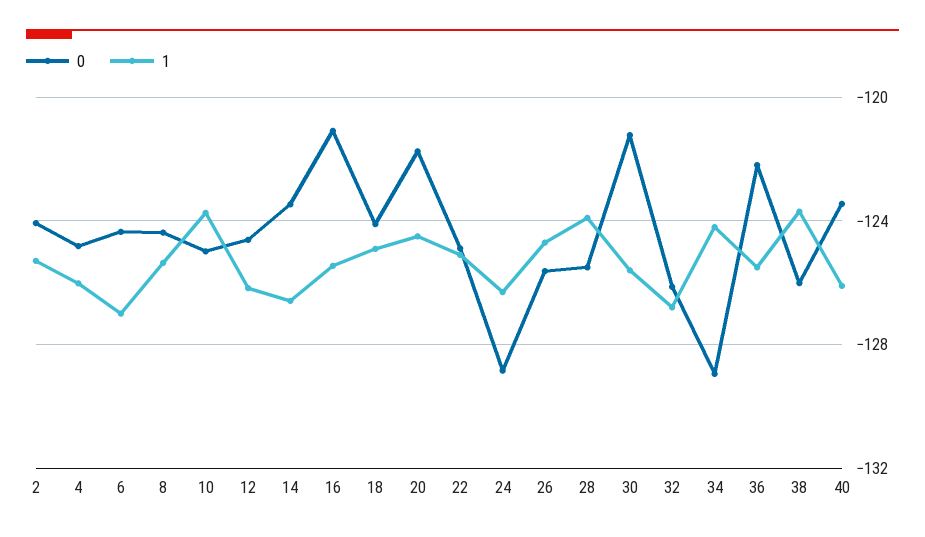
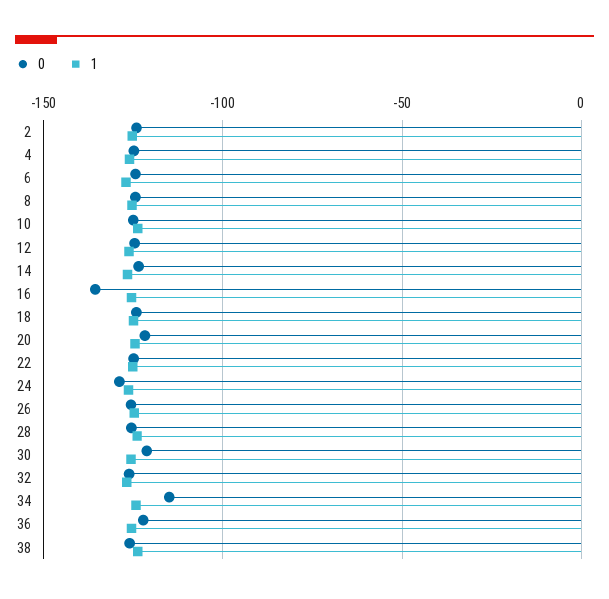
0, 16: -121 -> -135
0, 34: -129 -> -115
0, 40: -123.5 -> none
1, 40: -126 -> none

